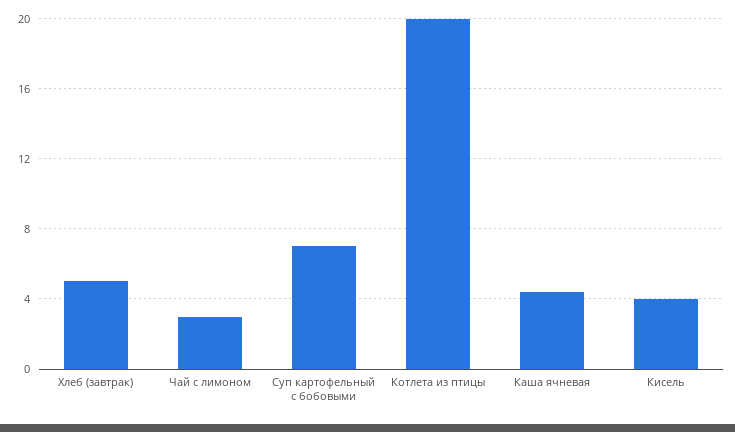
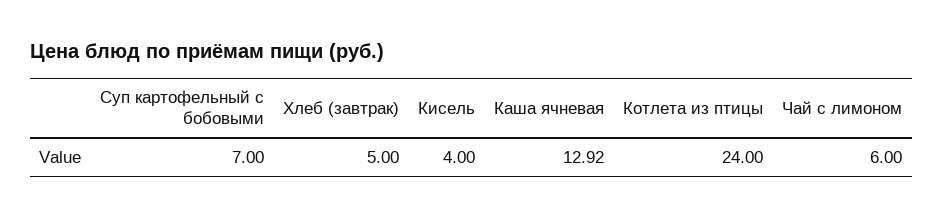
Чай с лимоном: 3 -> 6
Котлета из птицы: 20 -> 24
Каша ячневая: 4.5 -> 12.92

